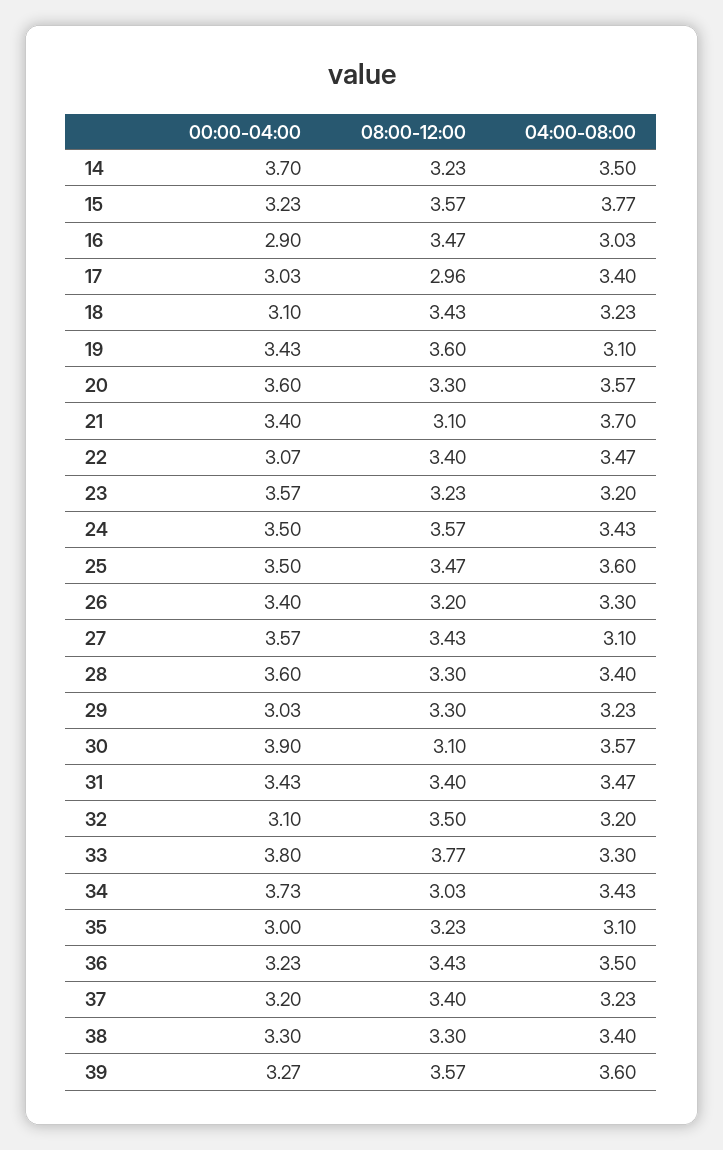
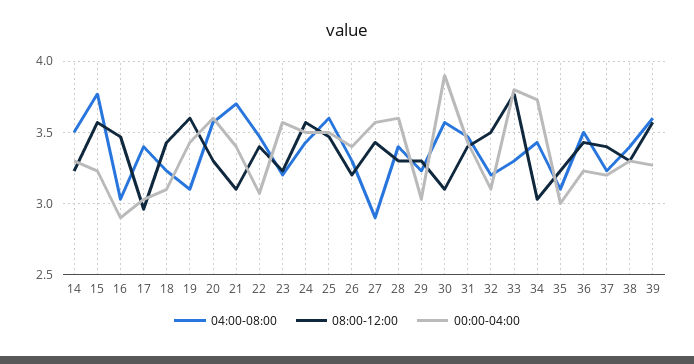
00:00-04:00, 14: 3.7 -> 3.3
04:00-08:00, 27: 3.1 -> 2.9

